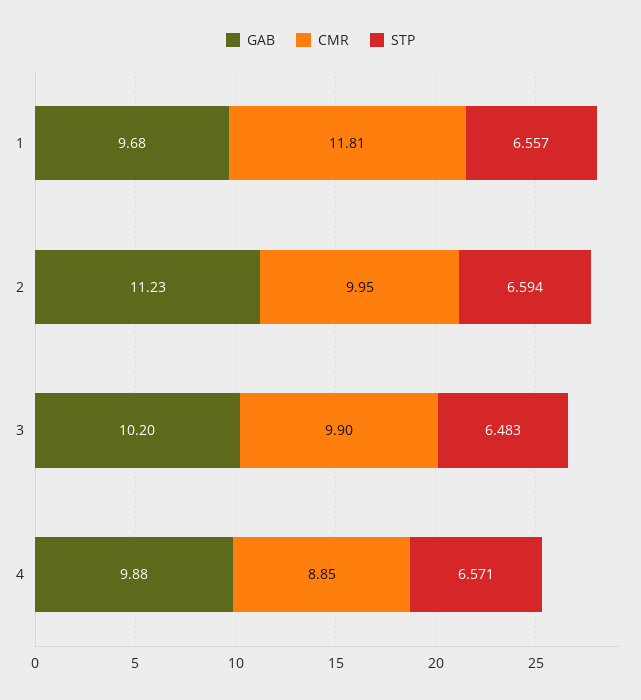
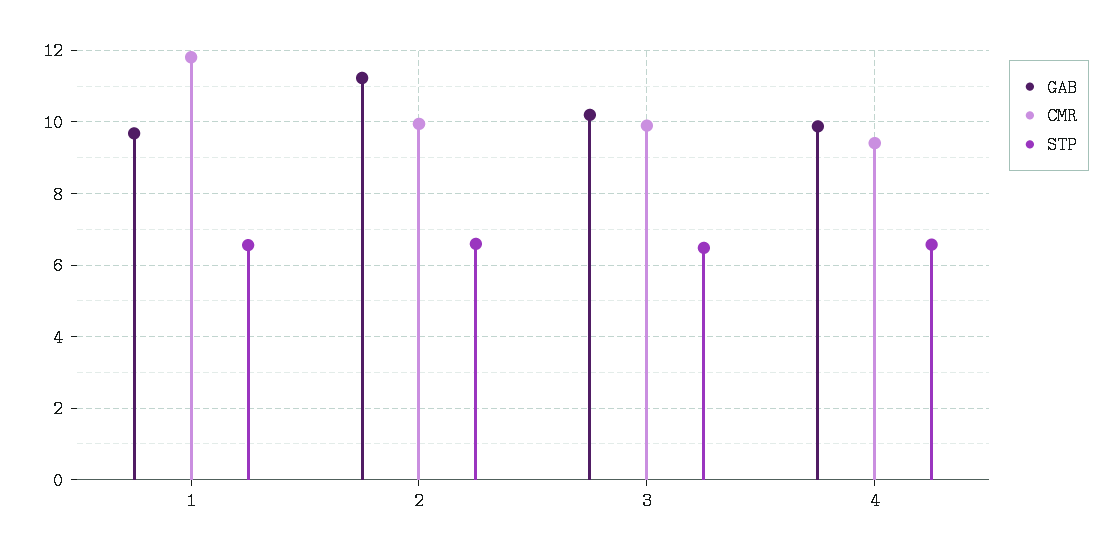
CMR, 4: 8.85 -> 9.4

